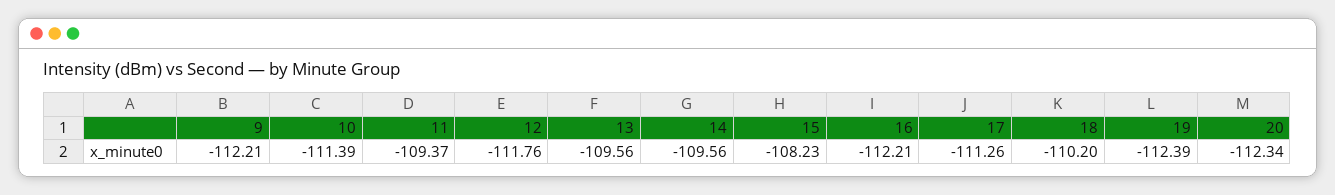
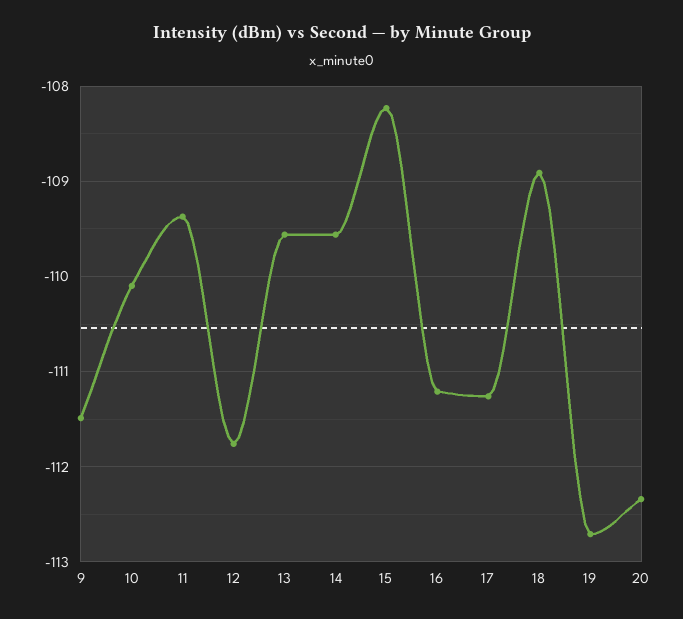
9: -112.21 -> -111.5
10: -111.39 -> -110.1
16: -112.21 -> -111.2
18: -110.2 -> -108.9
19: -112.39 -> -112.7

